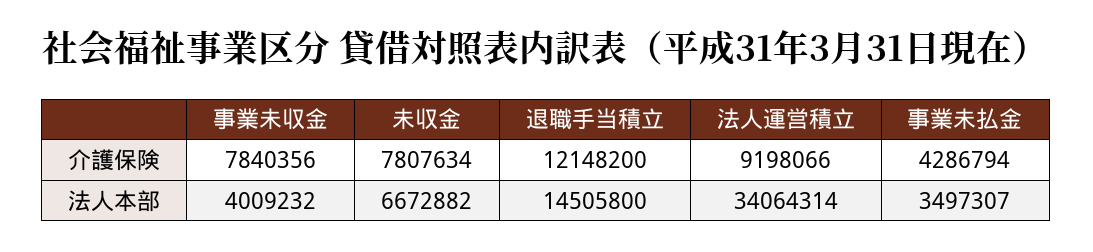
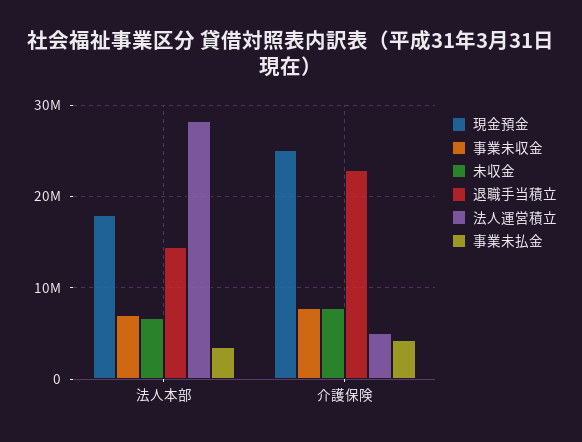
退職手当積立, 介護保険: 12148200 -> 23000000
法人運営積立, 介護保険: 9198066 -> 5000000
事業未収金, 法人本部: 4009232 -> 7000000
法人運営積立, 法人本部: 34064314 -> 28000000
現金預金, 法人本部: none -> 18000000
現金預金, 介護保険: none -> 25000000

